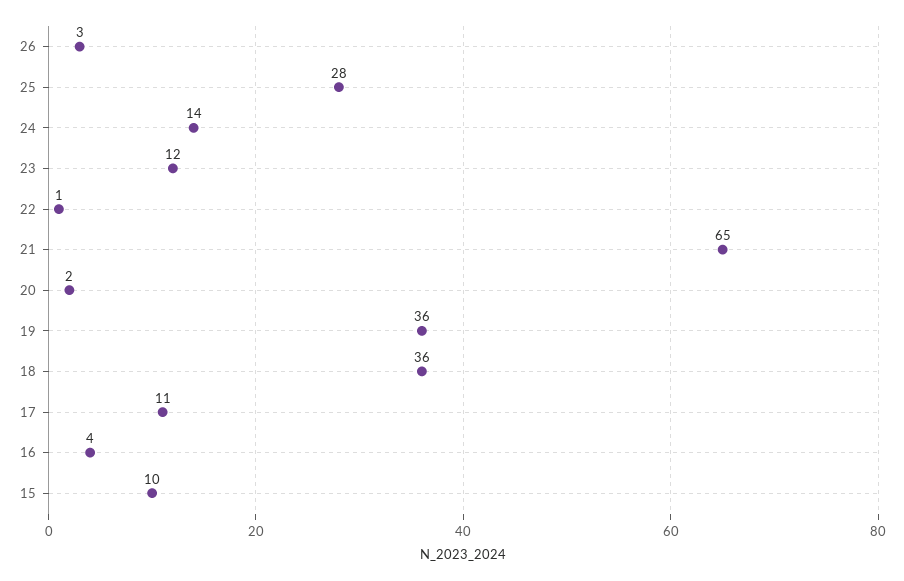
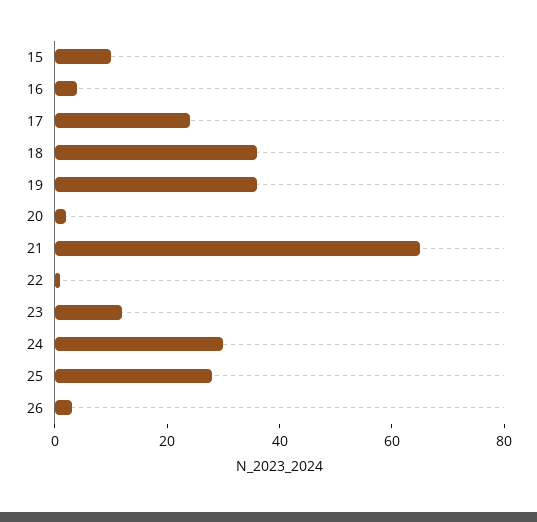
24: 14 -> 30
17: 11 -> 25

